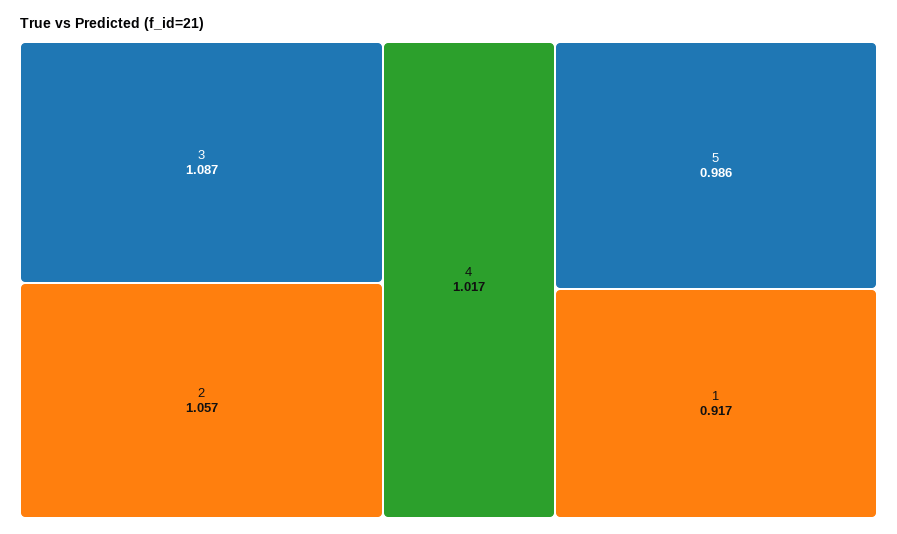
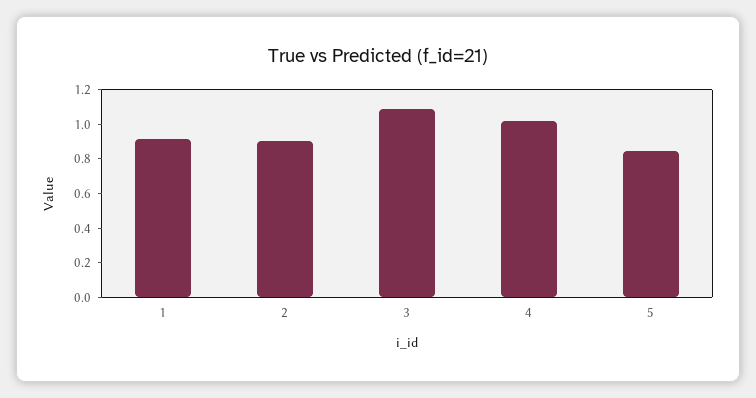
2: 1.057 -> 0.9
5: 0.986 -> 0.85

